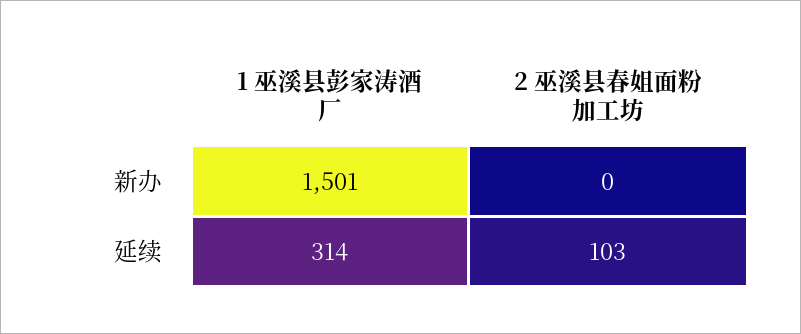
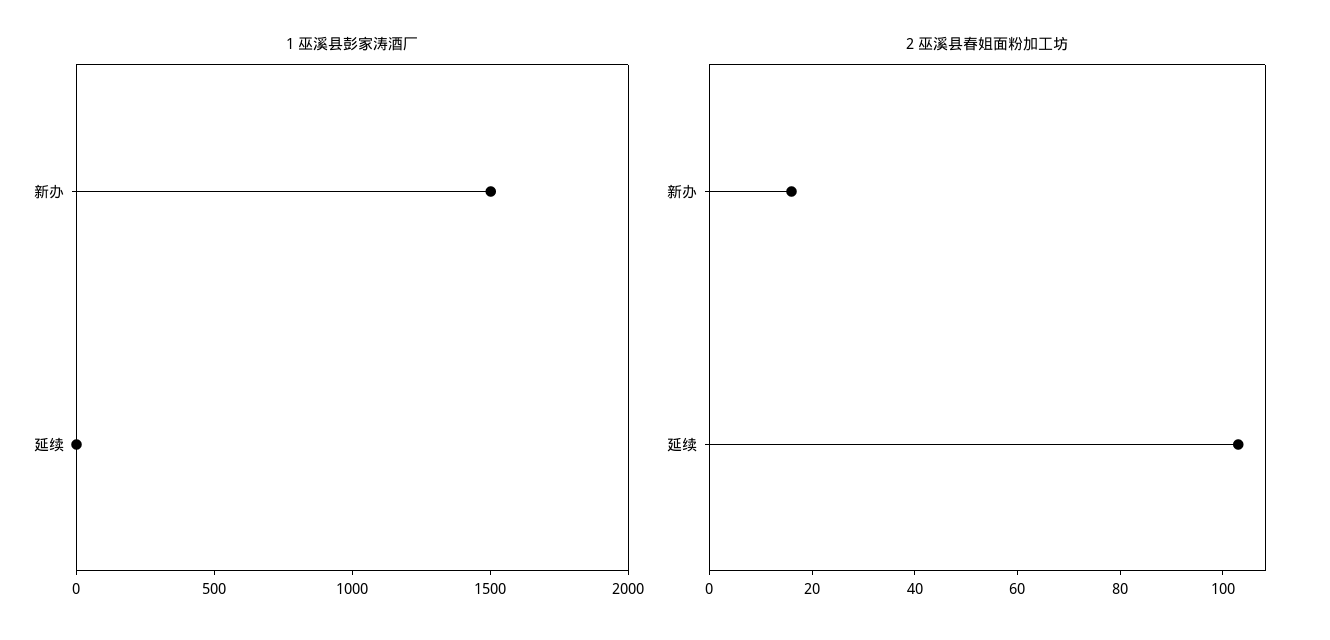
2 巫溪县春姐面粉加工坊, 新办: 0 -> 15
1 巫溪县彭家涛酒厂, 延续: 314 -> 0

